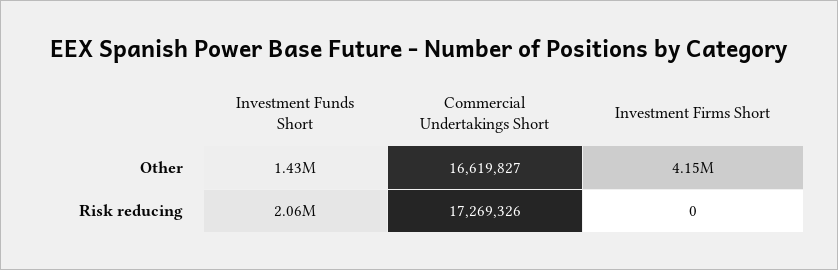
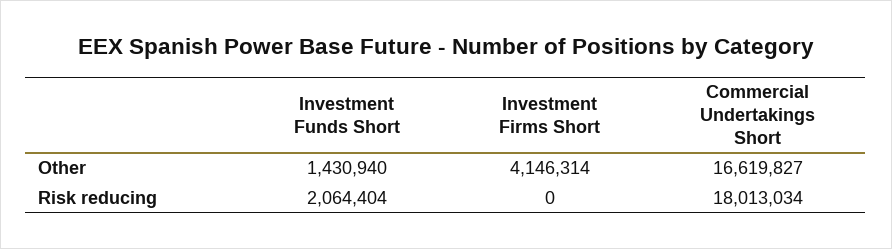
Commercial Undertakings Short, Risk reducing: 17269326 -> 18013034

